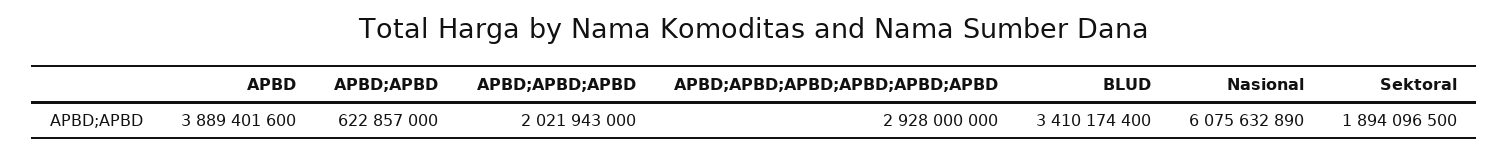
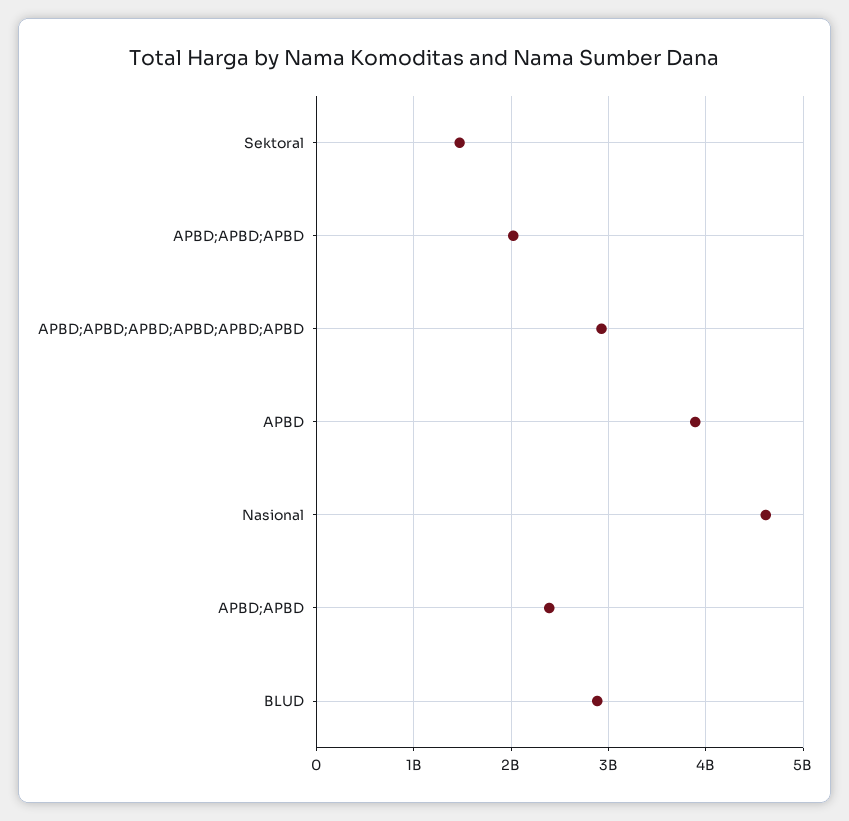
APBD;APBD: 622857000 -> 2400000000
BLUD: 3410174400 -> 2900000000
Nasional: 6075632890 -> 4600000000
Sektoral: 1894096500 -> 1500000000

